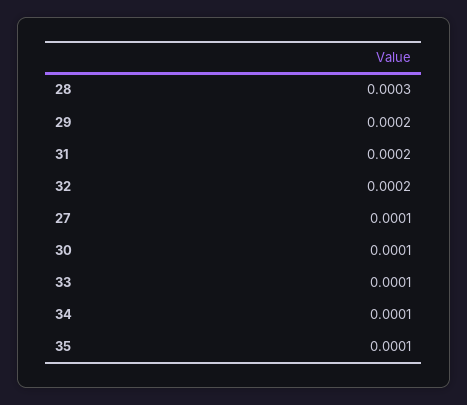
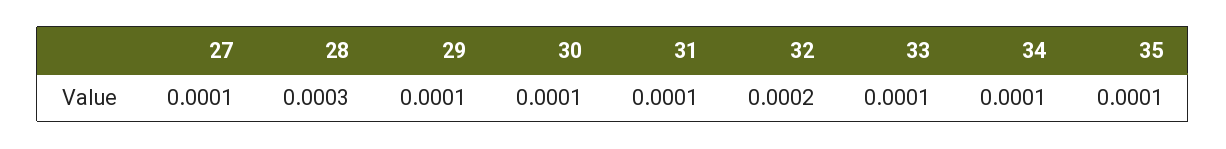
29: 0.0002 -> 0.0001
31: 0.0002 -> 0.0001

